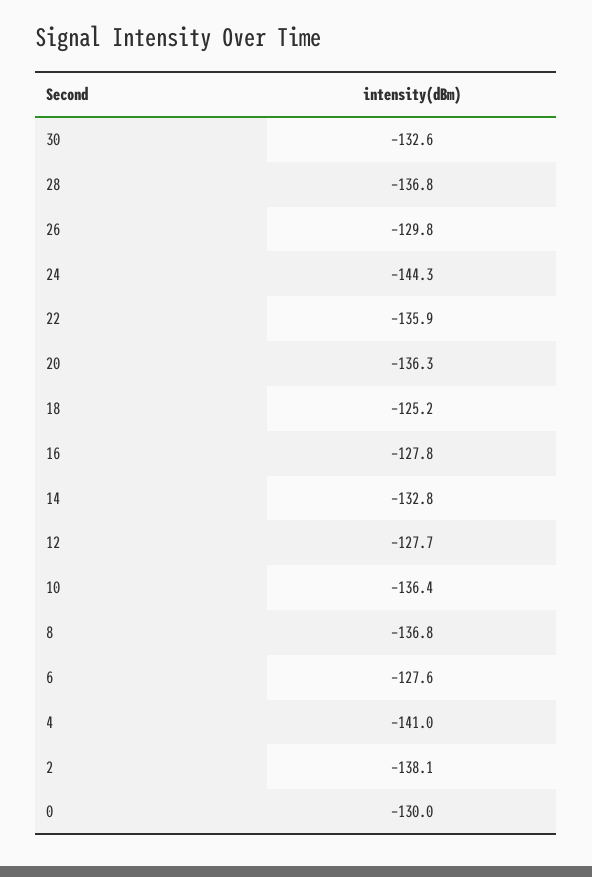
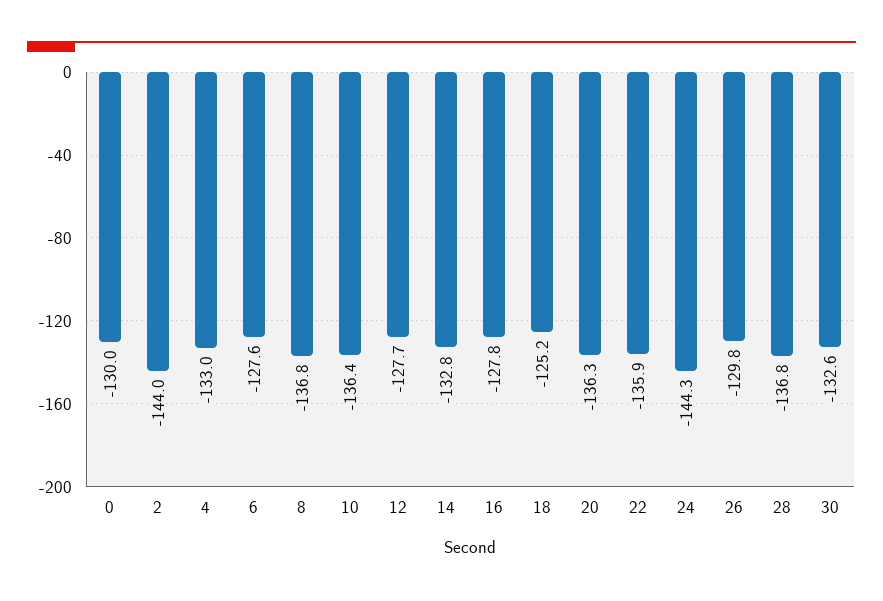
4: -141 -> -133
2: -138.1 -> -144

